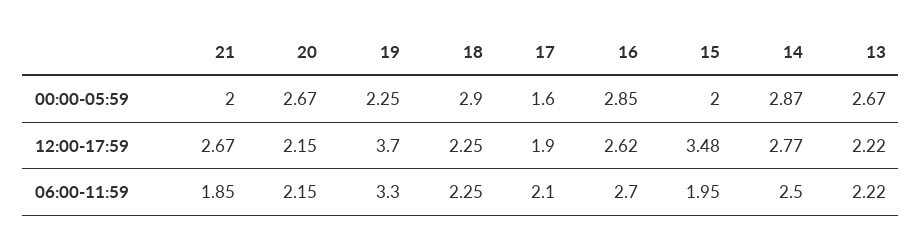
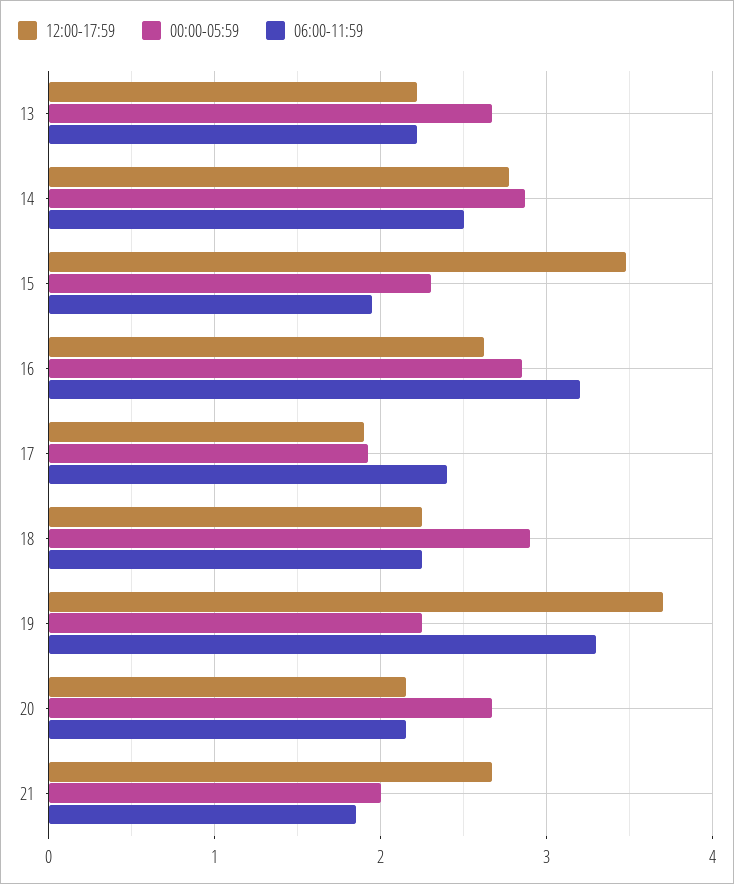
00:00-05:59, 17: 1.6 -> 1.9
00:00-05:59, 15: 2 -> 2.3
06:00-11:59, 17: 2.1 -> 2.4
06:00-11:59, 16: 2.7 -> 3.2

